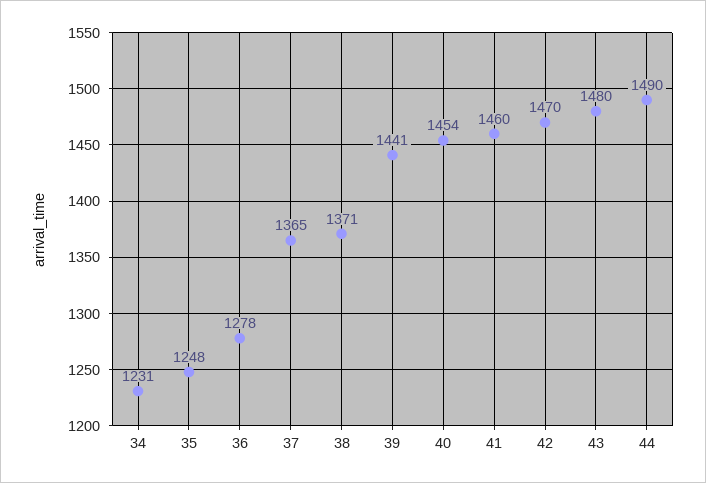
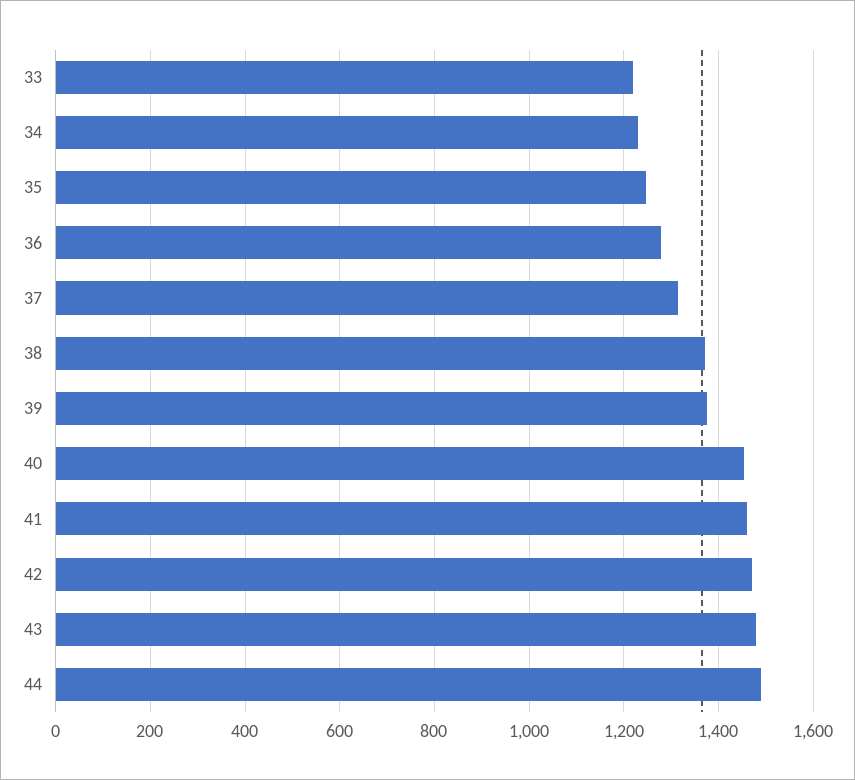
37: 1365 -> 1320
39: 1441 -> 1380
33: none -> 1220

